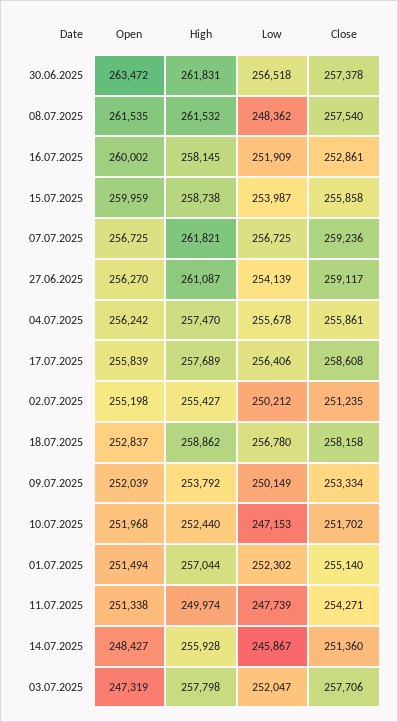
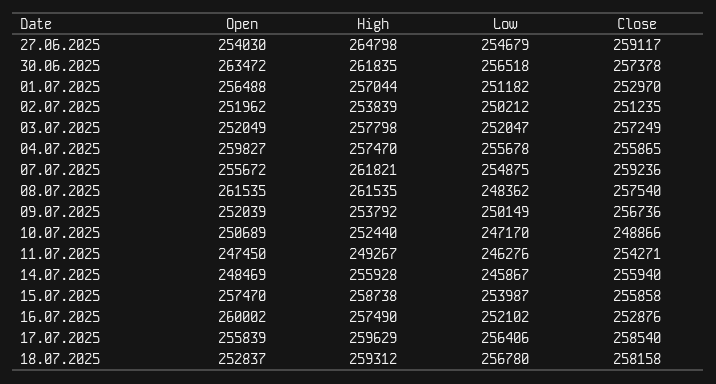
High, 30.06.2025: 261831 -> 261835
High, 08.07.2025: 261532 -> 261535
High, 16.07.2025: 258145 -> 257490
Low, 16.07.2025: 251909 -> 252102
Close, 16.07.2025: 252861 -> 252876
Open, 15.07.2025: 259959 -> 257470
Open, 07.07.2025: 256725 -> 255672
Low, 07.07.2025: 256725 -> 254875
Open, 27.06.2025: 256270 -> 254030
High, 27.06.2025: 261087 -> 264798
Low, 27.06.2025: 254139 -> 254679
Open, 04.07.2025: 256242 -> 259827
Close, 04.07.2025: 255861 -> 255865
High, 17.07.2025: 257689 -> 259629
Close, 17.07.2025: 258608 -> 258540
Open, 02.07.2025: 255198 -> 251962
High, 02.07.2025: 255427 -> 253839
High, 18.07.2025: 258862 -> 259312
Close, 09.07.2025: 253334 -> 256736
Open, 10.07.2025: 251968 -> 250689
Low, 10.07.2025: 247153 -> 247170
Close, 10.07.2025: 251702 -> 248866
Open, 01.07.2025: 251494 -> 256488
Low, 01.07.2025: 252302 -> 251182
Close, 01.07.2025: 255140 -> 252970
Open, 11.07.2025: 251338 -> 247450
High, 11.07.2025: 249974 -> 249267
Low, 11.07.2025: 247739 -> 246276
Open, 14.07.2025: 248427 -> 248469
Close, 14.07.2025: 251360 -> 255940
Open, 03.07.2025: 247319 -> 252049
Close, 03.07.2025: 257706 -> 257249

